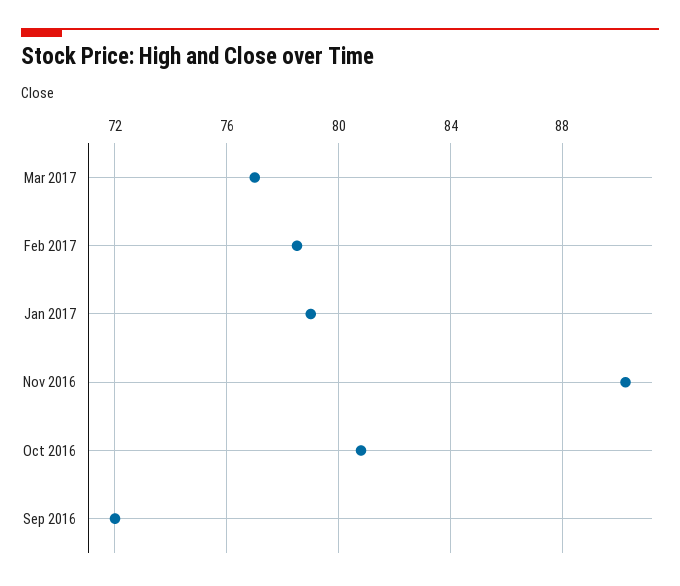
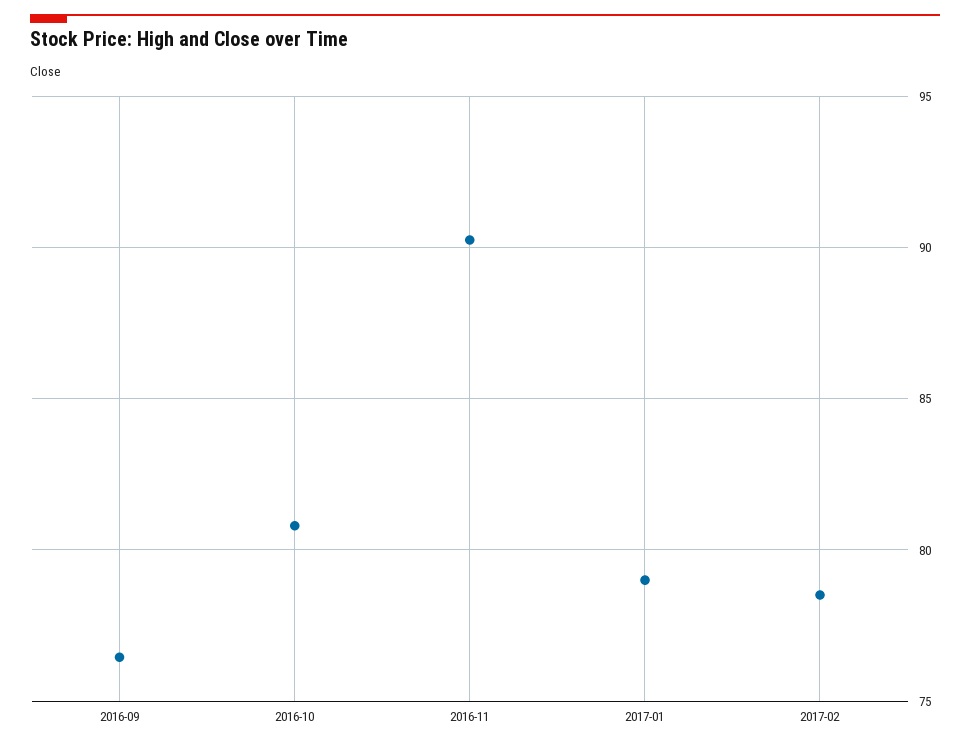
Mar 2017: 77 -> none
Sep 2016: 72 -> 76.5

